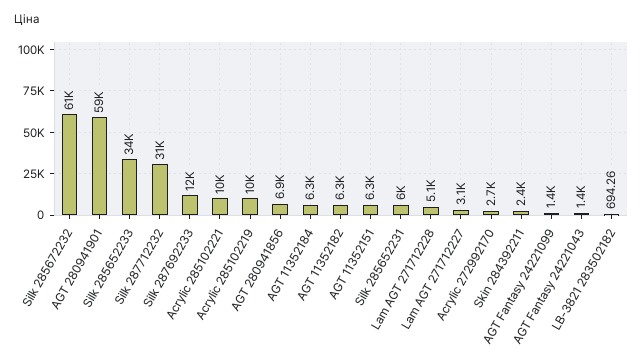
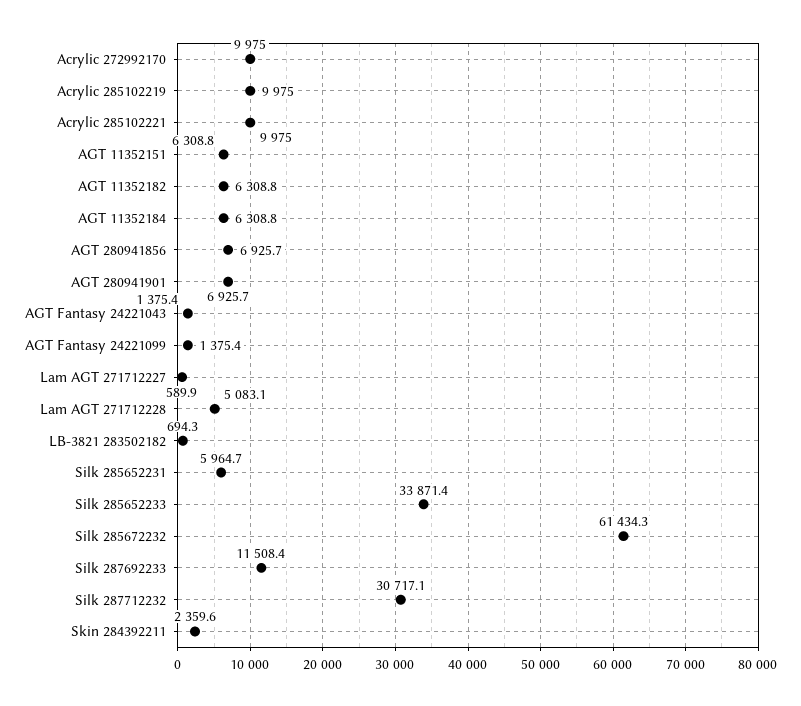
AGT 280941901: 59000 -> 6925.7
Lam AGT 271712227: 3100 -> 589.9
Acrylic 272992170: 2700 -> 9975

